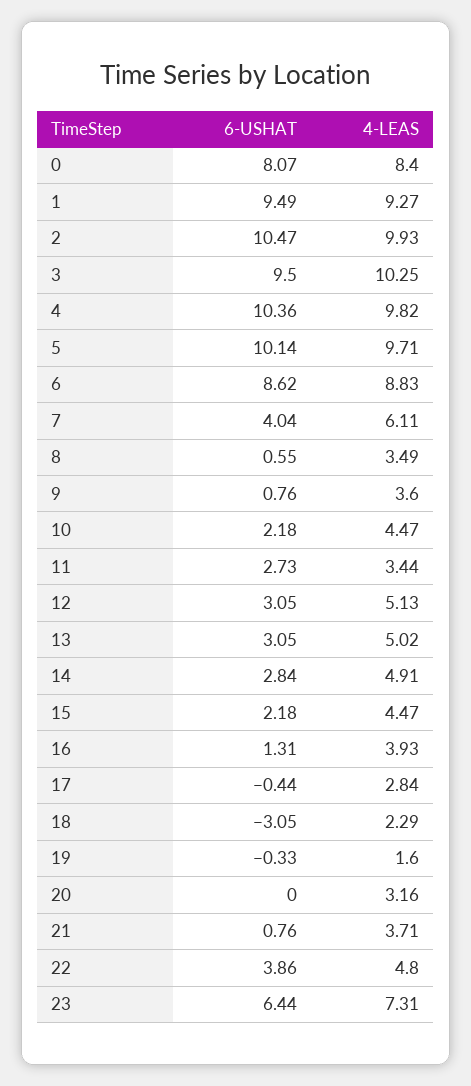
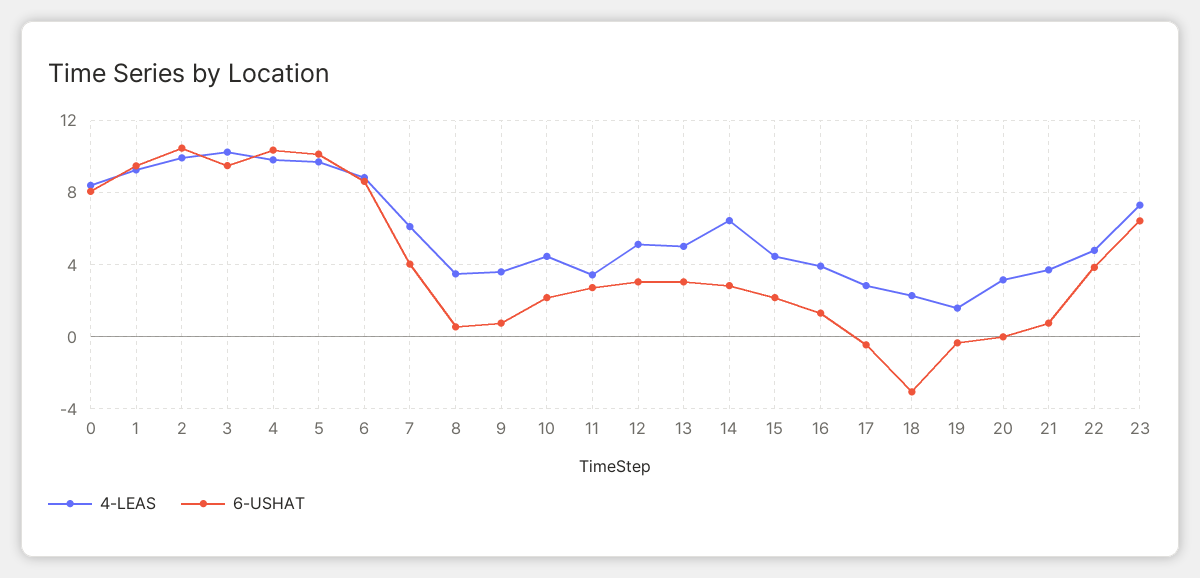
4-LEAS, 14: 4.91 -> 6.5

